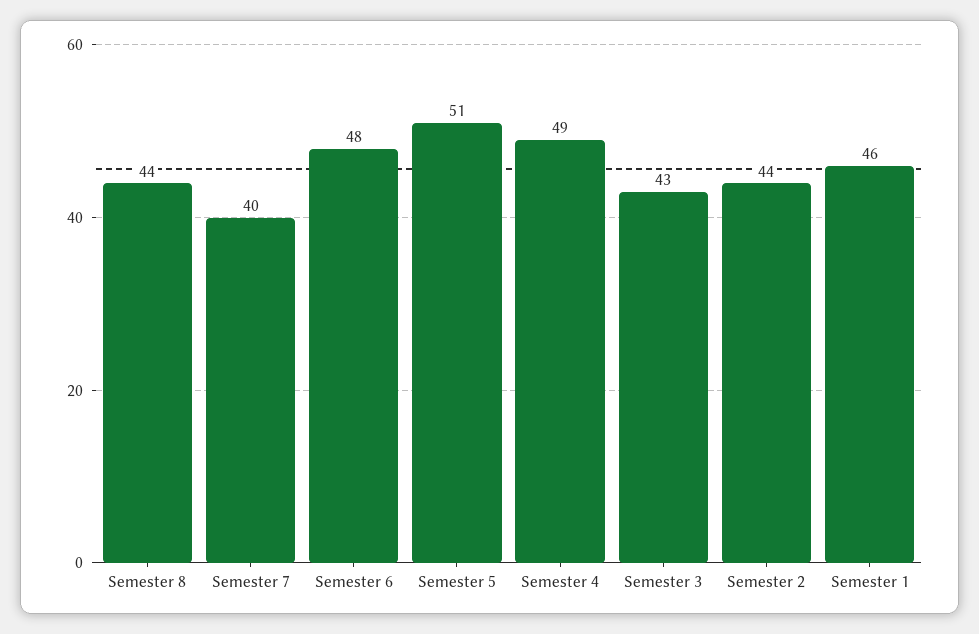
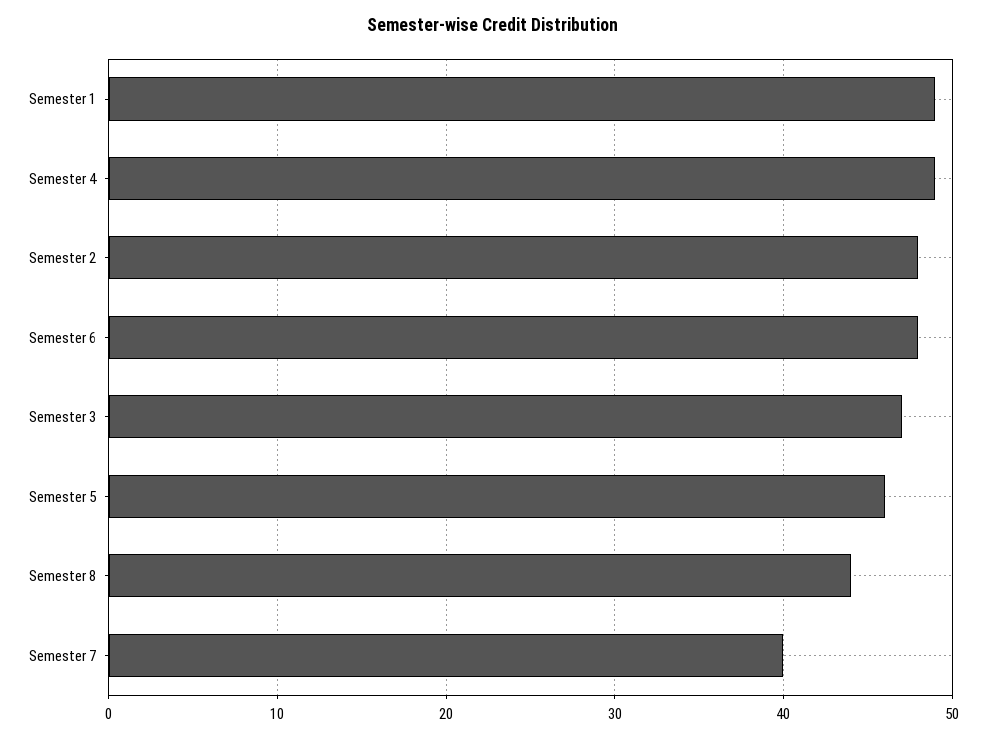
Semester 5: 51 -> 46
Semester 3: 43 -> 47
Semester 2: 44 -> 48
Semester 1: 46 -> 49

